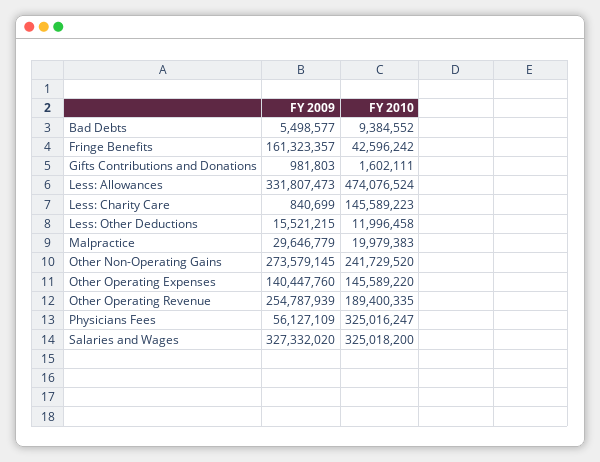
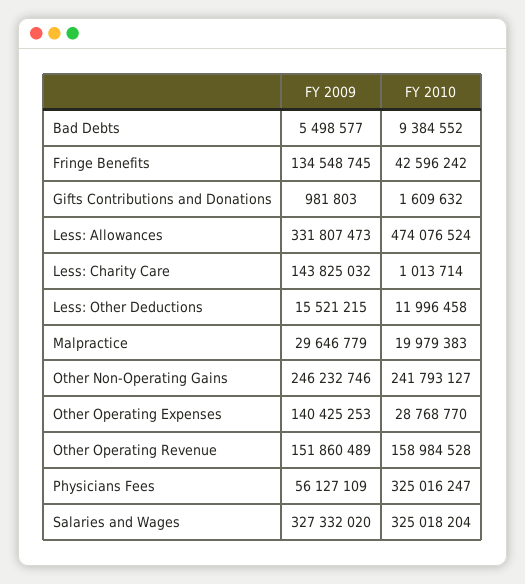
FY 2009, Fringe Benefits: 161323357 -> 134548745
FY 2010, Gifts Contributions and Donations: 1602111 -> 1609632
FY 2009, Less: Charity Care: 840699 -> 143825032
FY 2010, Less: Charity Care: 145589223 -> 1013714
FY 2009, Other Non-Operating Gains: 273579145 -> 246232746
FY 2010, Other Non-Operating Gains: 241729520 -> 241793127
FY 2009, Other Operating Expenses: 140447760 -> 140425253
FY 2010, Other Operating Expenses: 145589220 -> 28768770
FY 2009, Other Operating Revenue: 254787939 -> 151860489
FY 2010, Other Operating Revenue: 189400335 -> 158984528
FY 2010, Salaries and Wages: 325018200 -> 325018204

